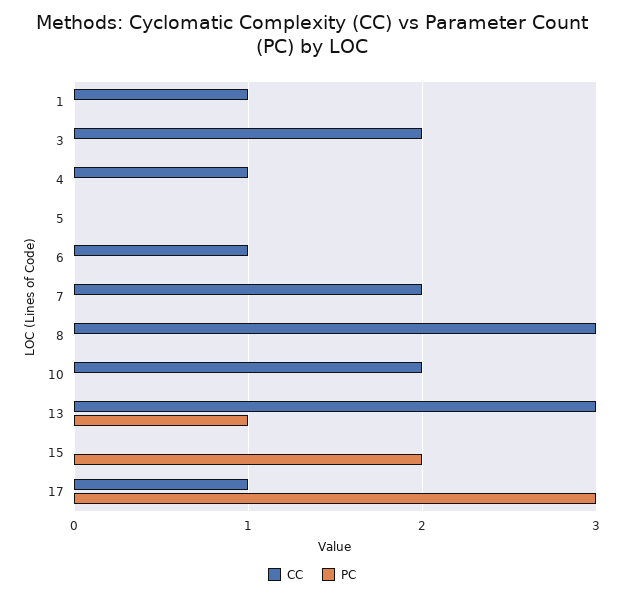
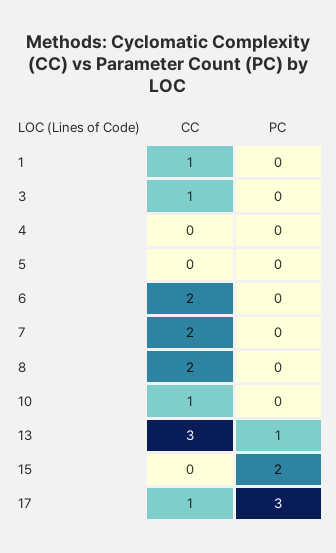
CC, 3: 2 -> 1
CC, 4: 1 -> 0
CC, 6: 1 -> 2
CC, 8: 3 -> 2
CC, 10: 2 -> 1

